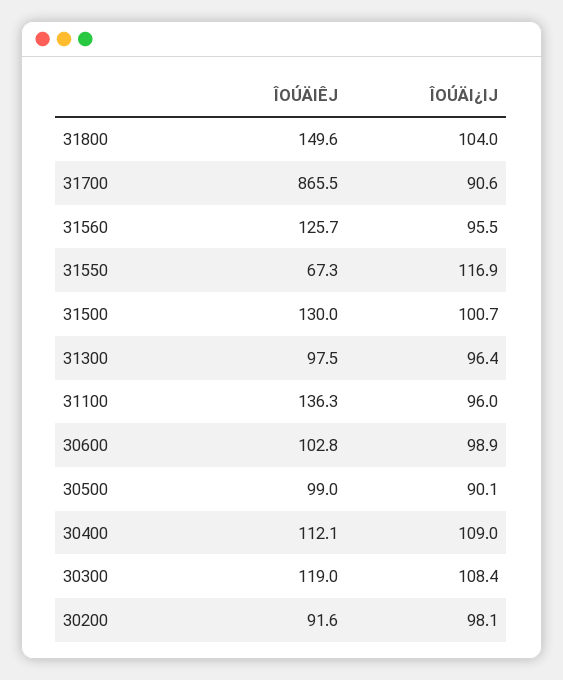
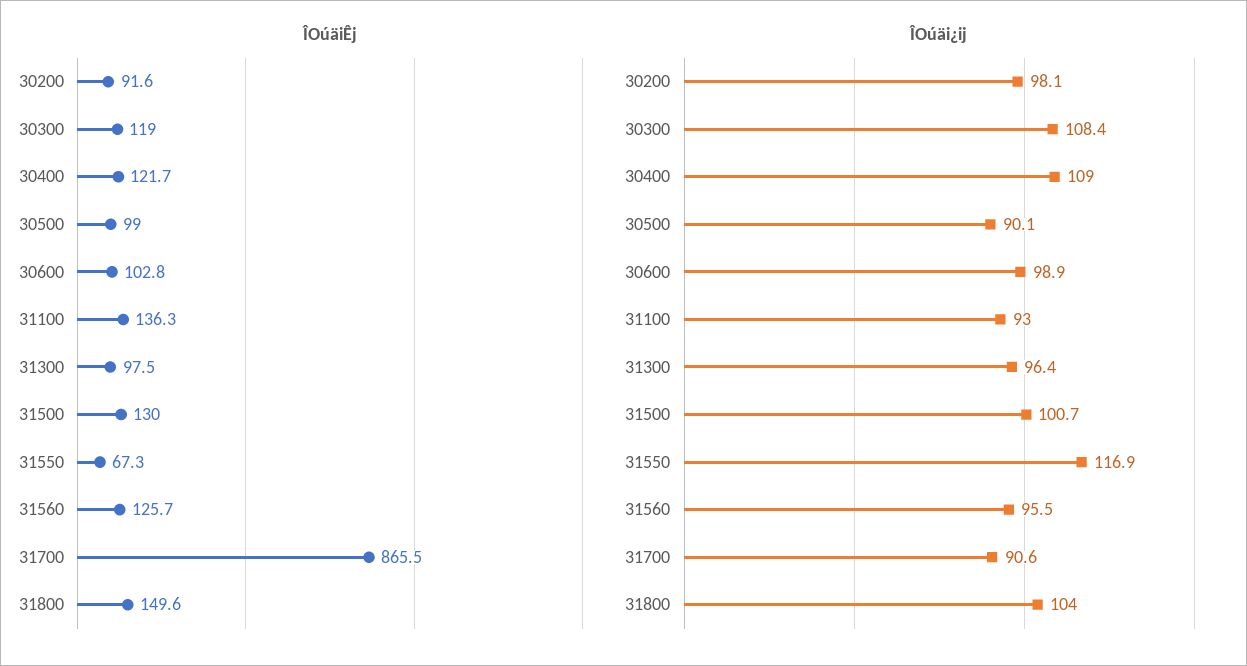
ÎOÚÄI¿IJ, 31100: 96 -> 93
ÎOÚÄIÊJ, 30400: 112.1 -> 121.7

